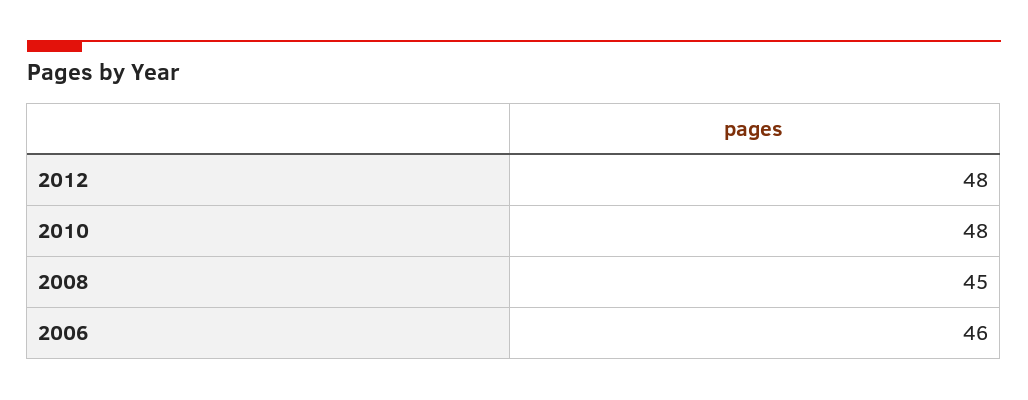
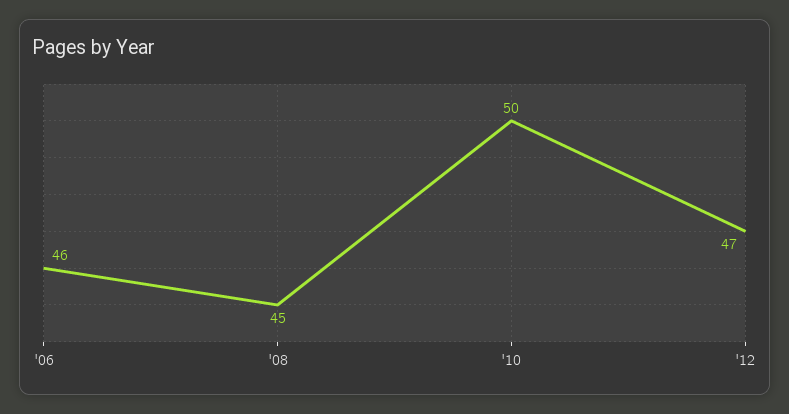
2012: 48 -> 47
2010: 48 -> 50

